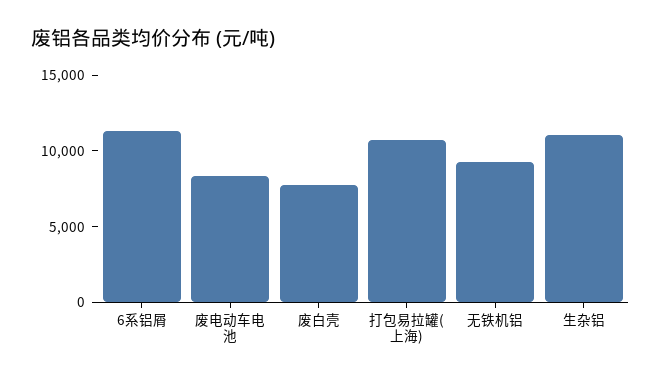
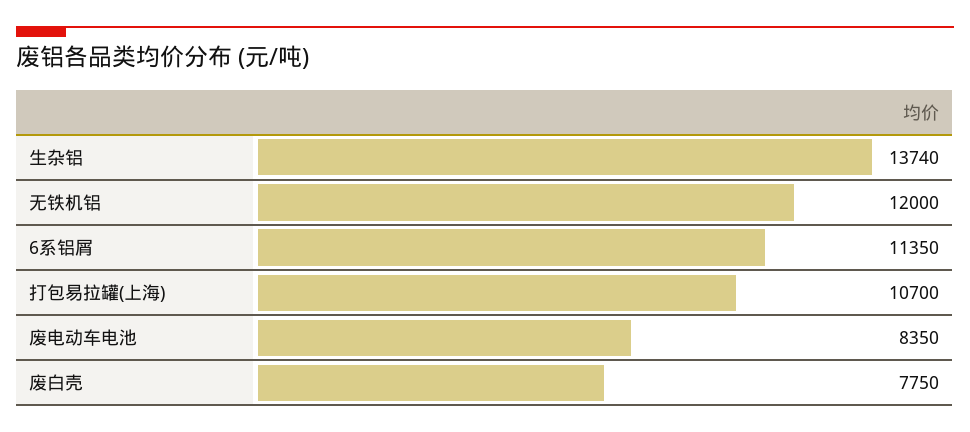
无铁机铝: 9000 -> 12000
生杂铝: 11000 -> 13740

